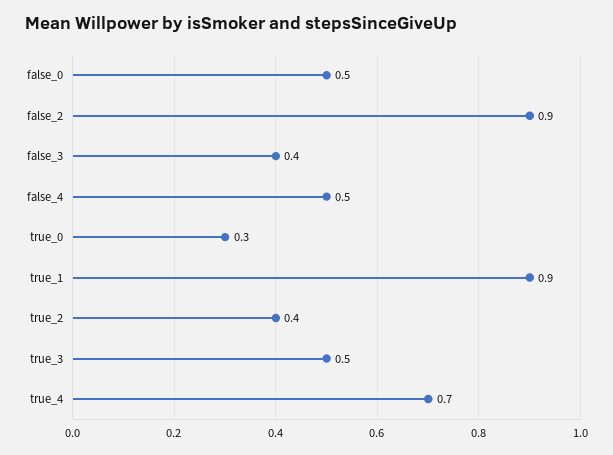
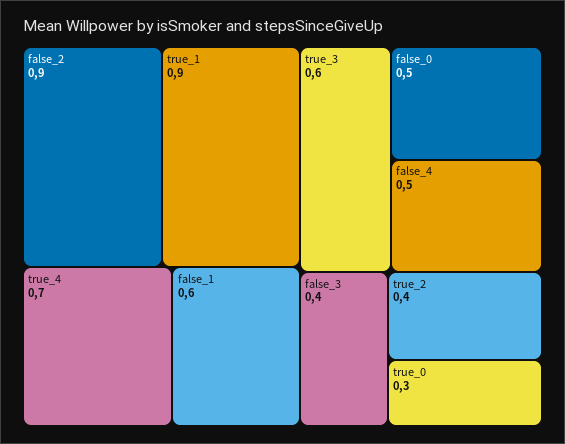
true_3: 0.5 -> 0.6
false_1: none -> 0.6

